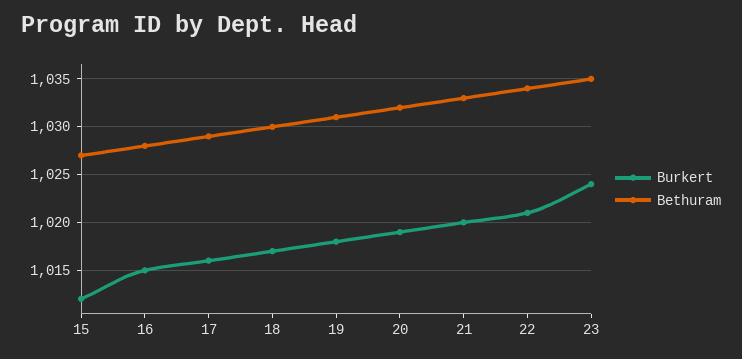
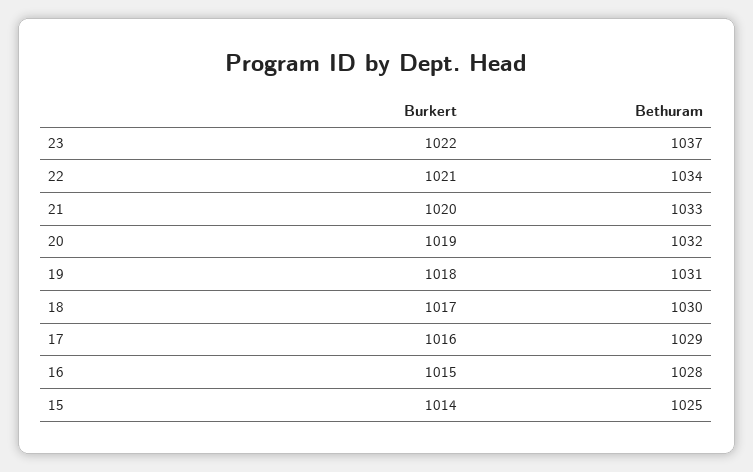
Burkert, 15: 1012 -> 1014
Bethuram, 15: 1027 -> 1025
Burkert, 23: 1024 -> 1022
Bethuram, 23: 1035 -> 1037

